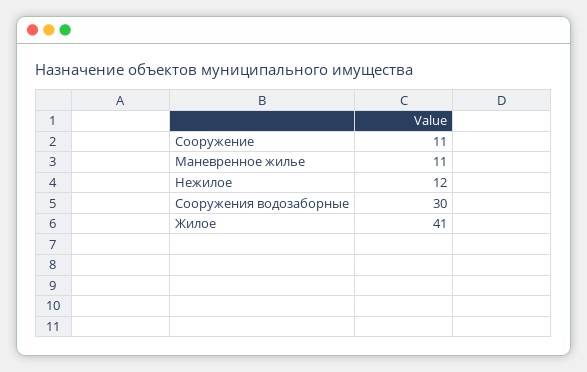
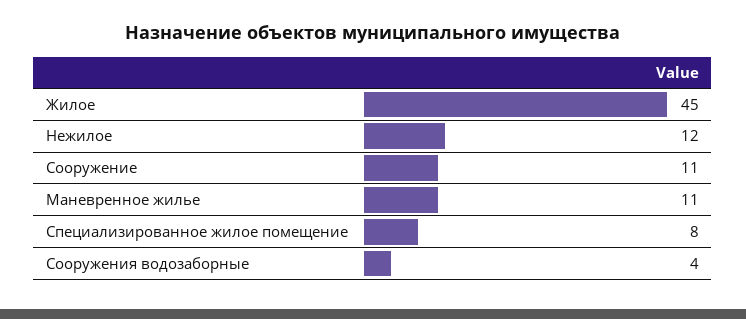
Сооружения водозаборные: 30 -> 4
Жилое: 41 -> 45
Специализированное жилое помещение: none -> 8

